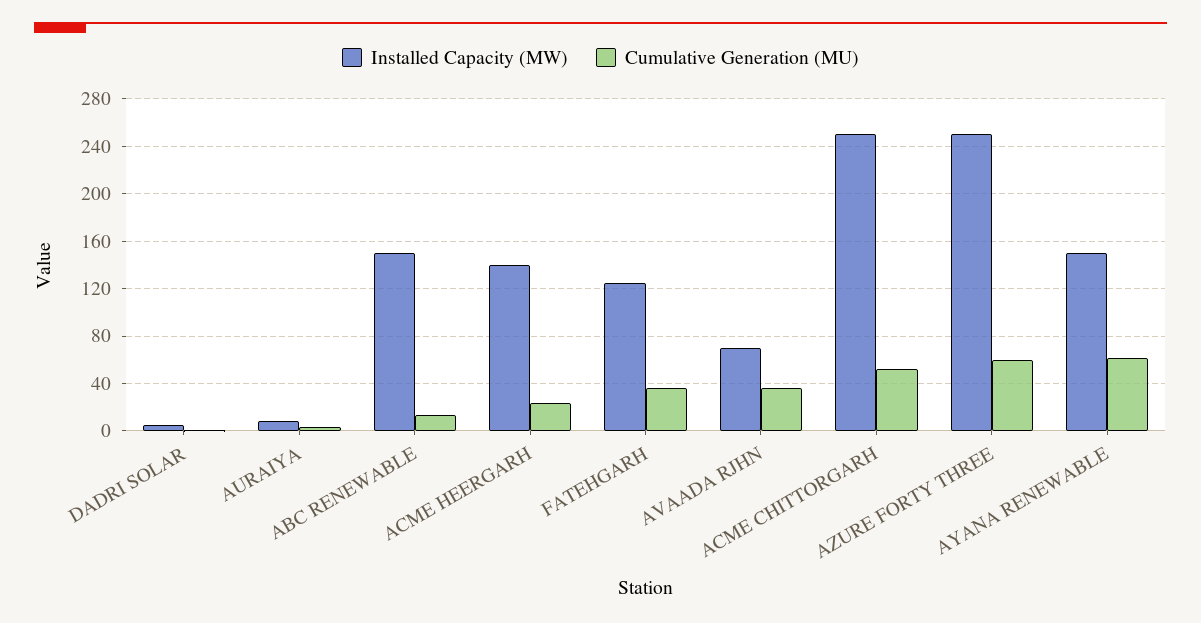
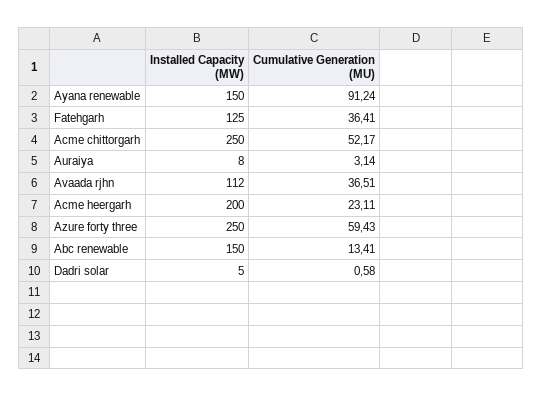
Installed Capacity (MW), ACME HEERGARH: 140 -> 200
Installed Capacity (MW), AVAADA RJHN: 70 -> 112
Cumulative Generation (MU), AYANA RENEWABLE: 60 -> 91.24

